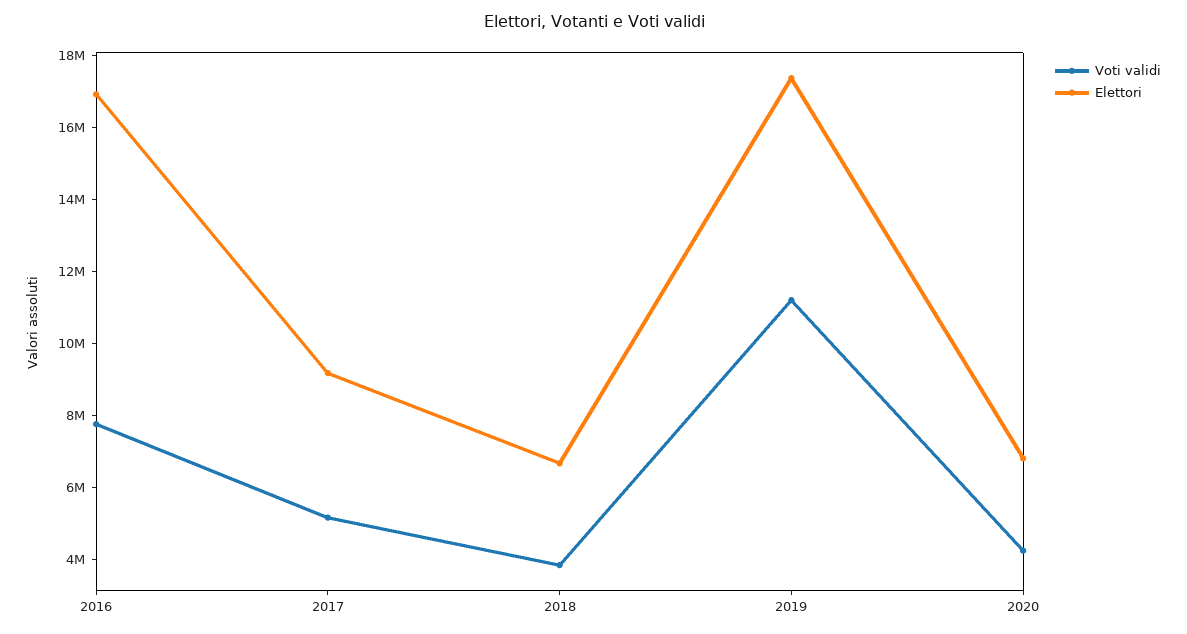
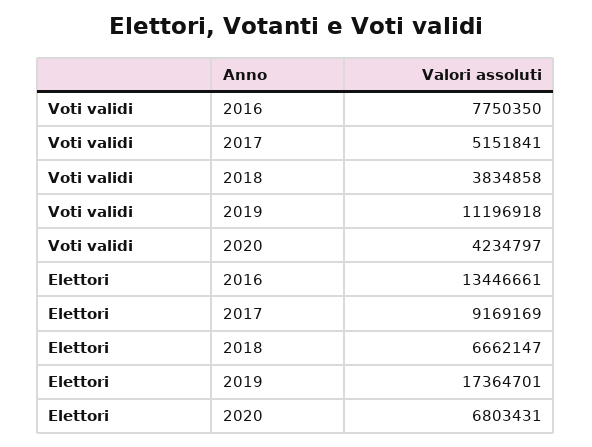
Elettori, 2016: 17000000 -> 13446661

